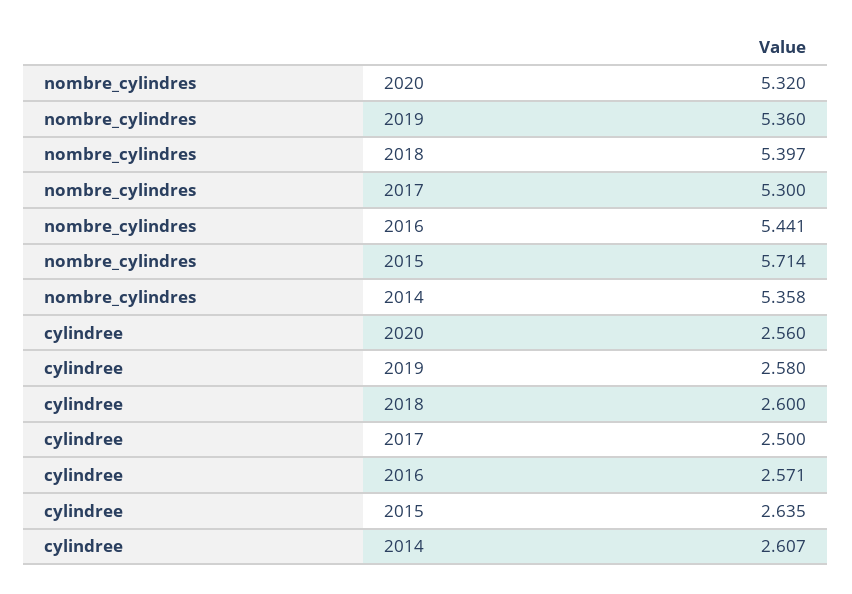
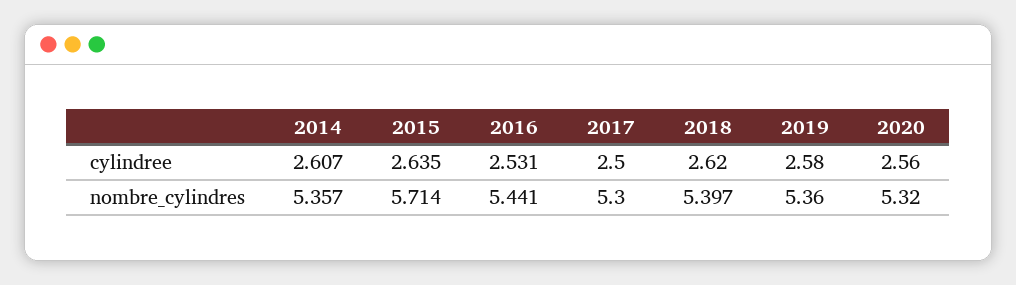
nombre_cylindres, 2014: 5.358 -> 5.357
cylindree, 2018: 2.6 -> 2.62
cylindree, 2016: 2.571 -> 2.531

